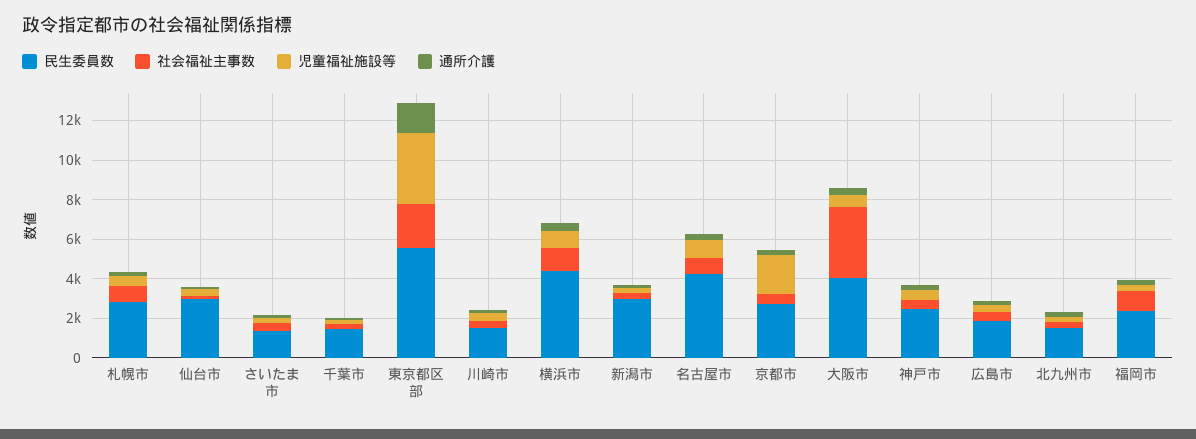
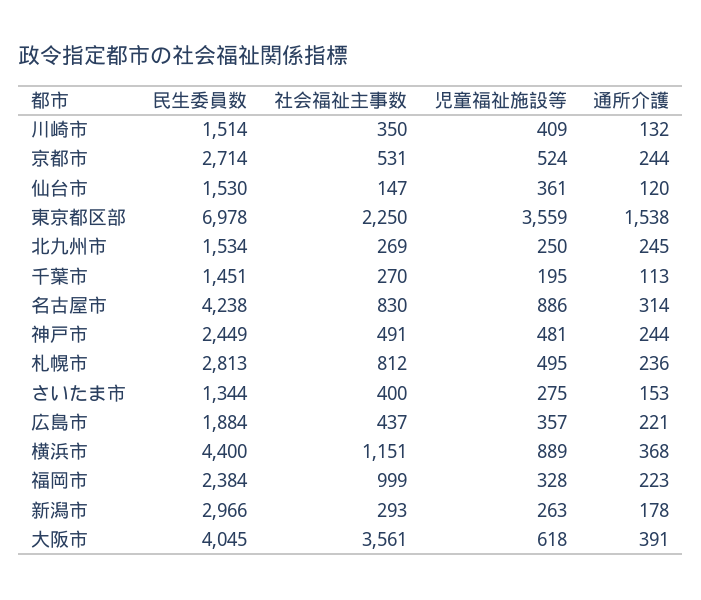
民生委員数, 仙台市: 3000 -> 1530
民生委員数, 東京都区部: 5500 -> 6978
児童福祉施設等, 京都市: 2000 -> 524

